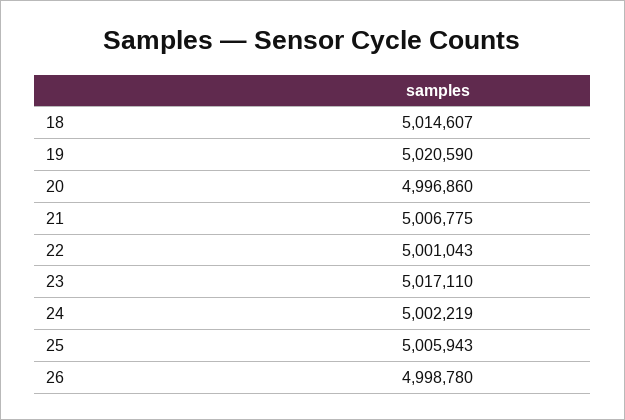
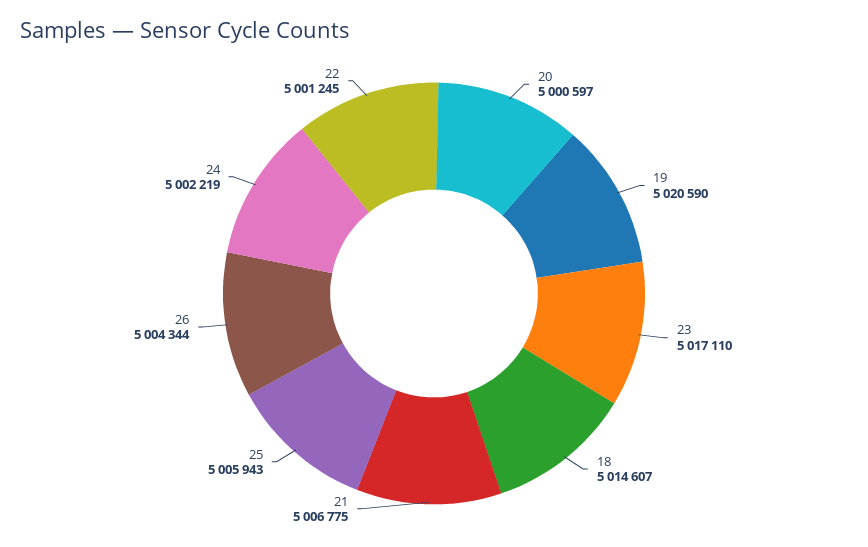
20: 4996860 -> 5000597
22: 5001043 -> 5001245
26: 4998780 -> 5004344

